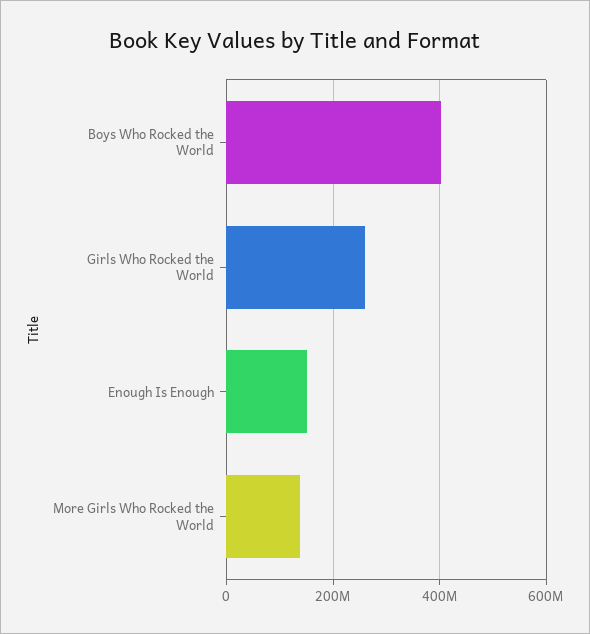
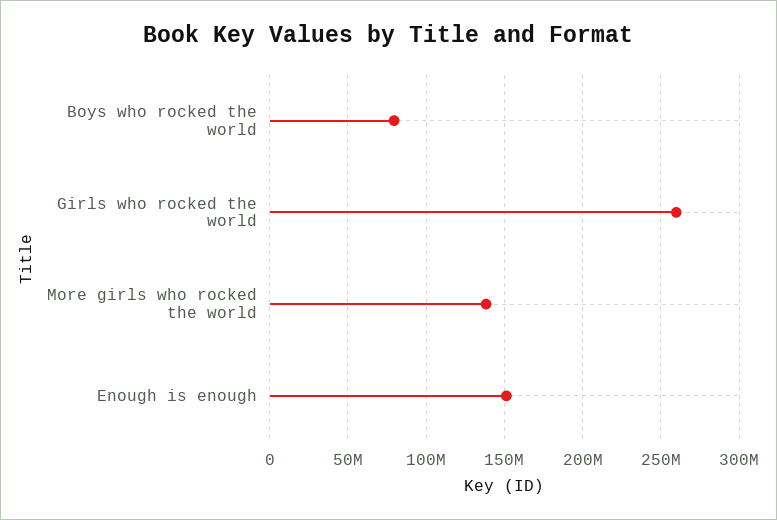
Boys Who Rocked the World: 400000000 -> 80000000

